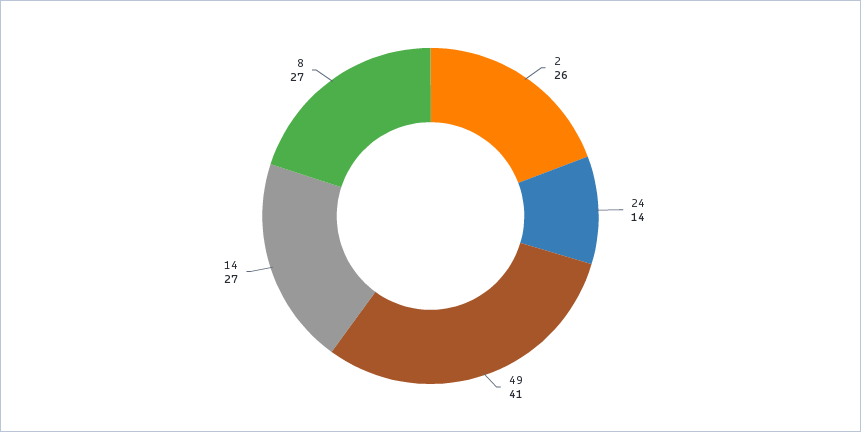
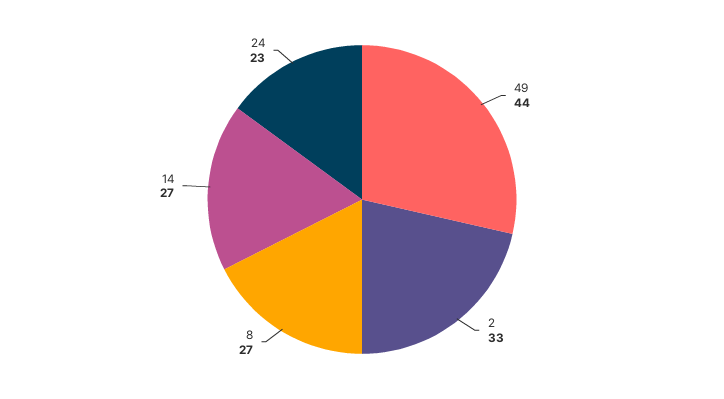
2: 26 -> 33
24: 14 -> 23
49: 41 -> 44

